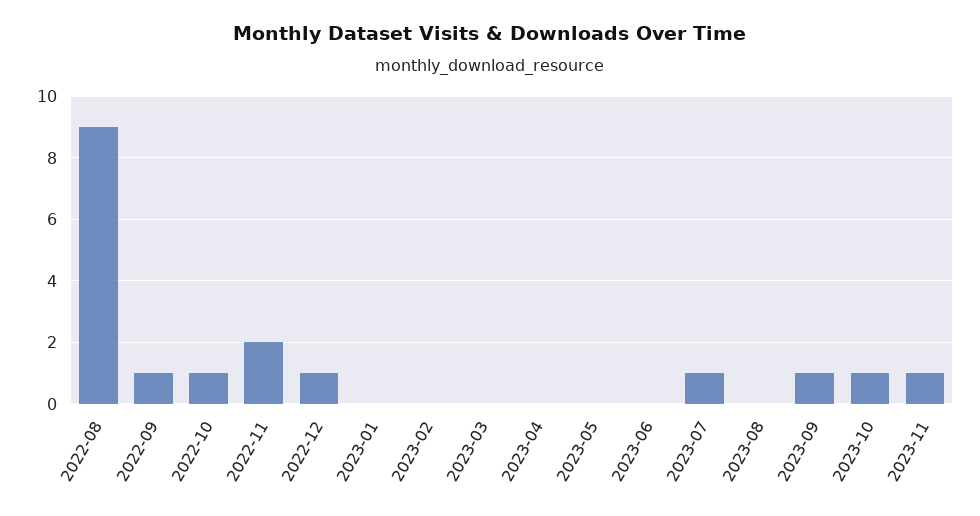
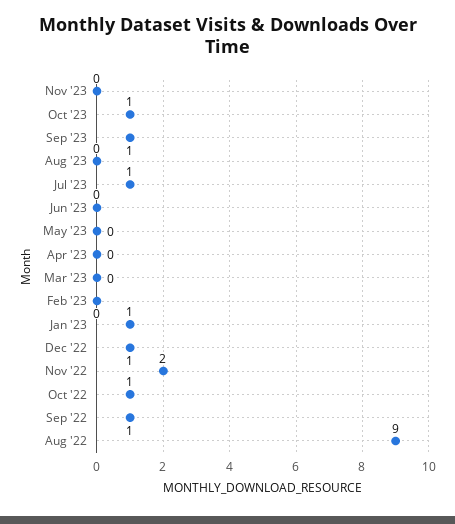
2023-01: 0 -> 1
2023-11: 1 -> 0

